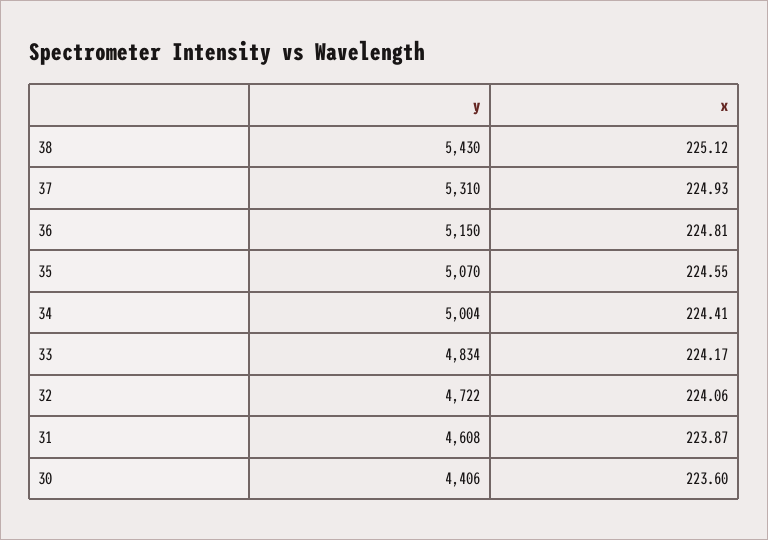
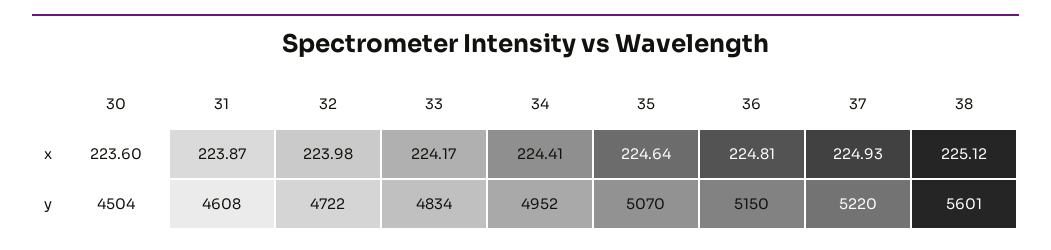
y, 38: 5430 -> 5601
y, 37: 5310 -> 5220
x, 35: 224.55 -> 224.64
y, 34: 5004 -> 4952
x, 32: 224.06 -> 223.98
y, 30: 4406 -> 4504

